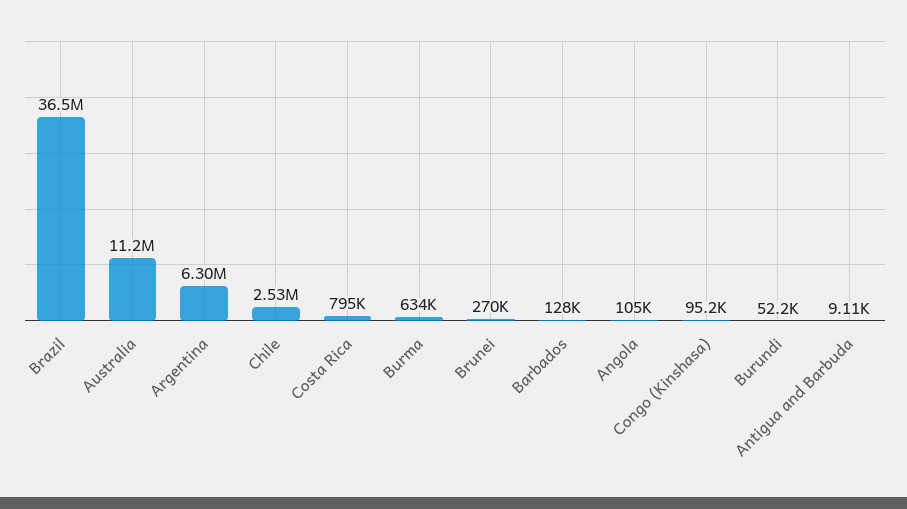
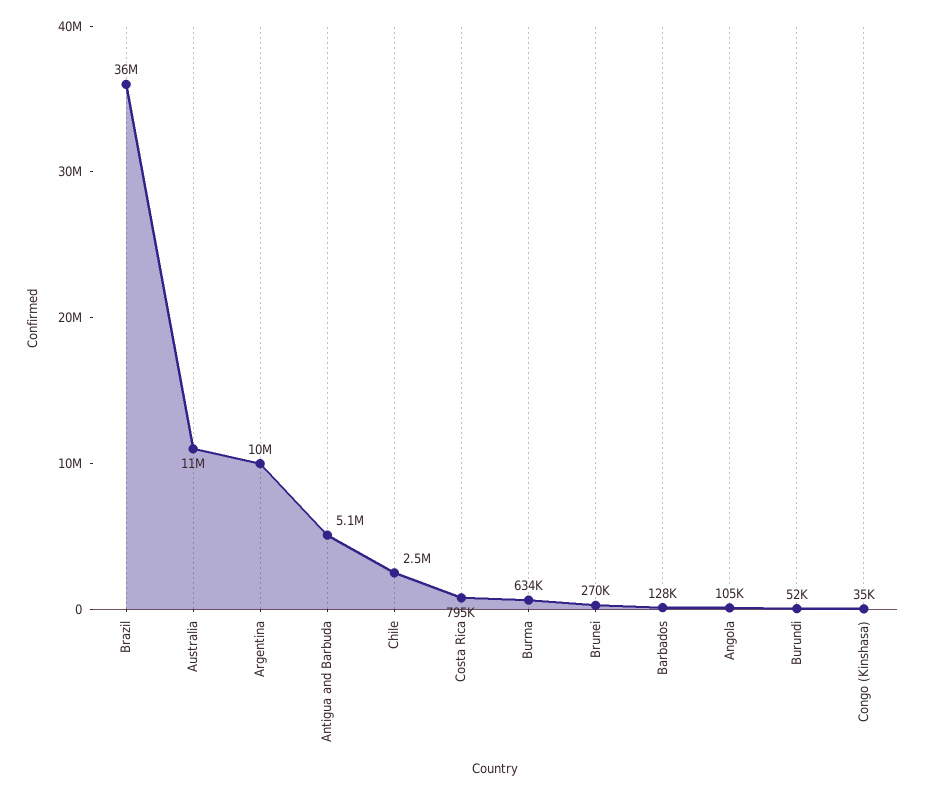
Argentina: 6300000 -> 10000000
Congo (Kinshasa): 95200 -> 35000
Antigua and Barbuda: 9110 -> 5100000

